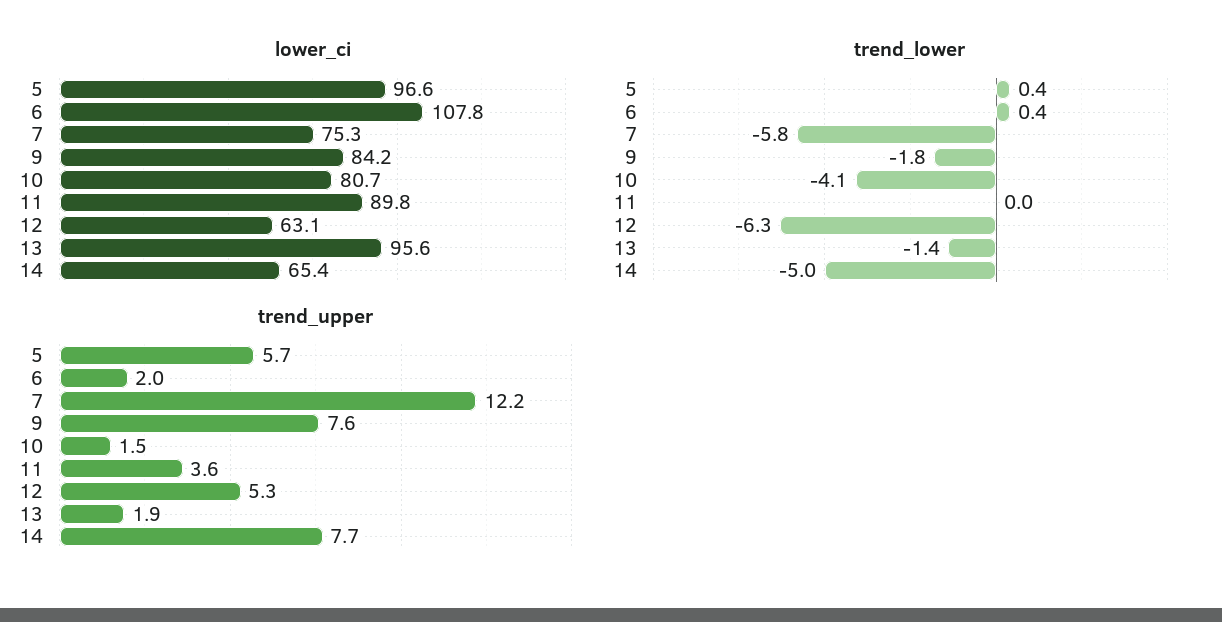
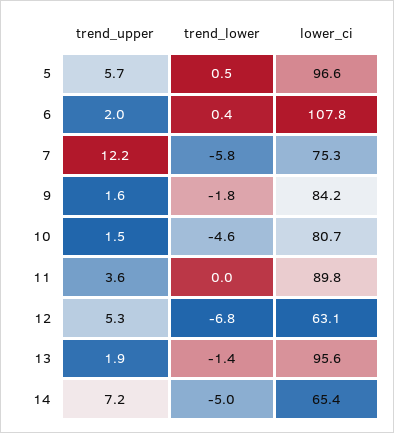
trend_lower, 5: 0.4 -> 0.5
trend_lower, 10: -4.1 -> -4.6
trend_lower, 12: -6.3 -> -6.8
trend_upper, 9: 7.6 -> 1.6
trend_upper, 14: 7.7 -> 7.2

